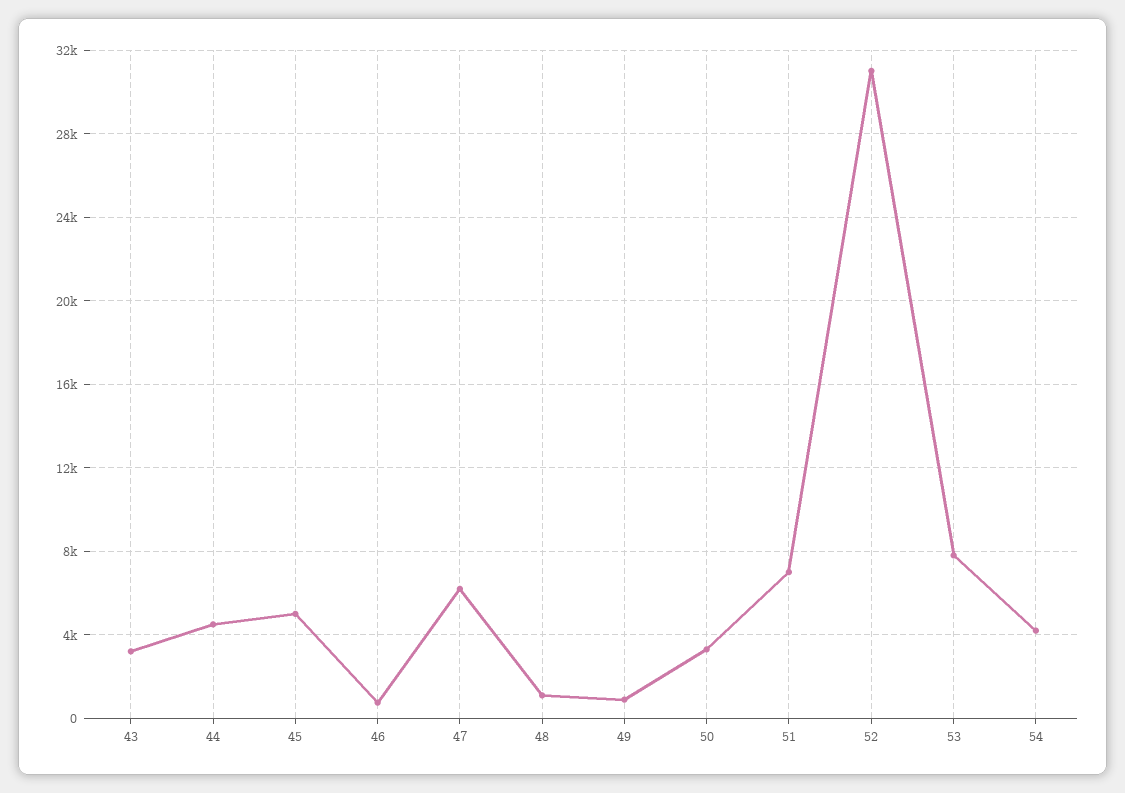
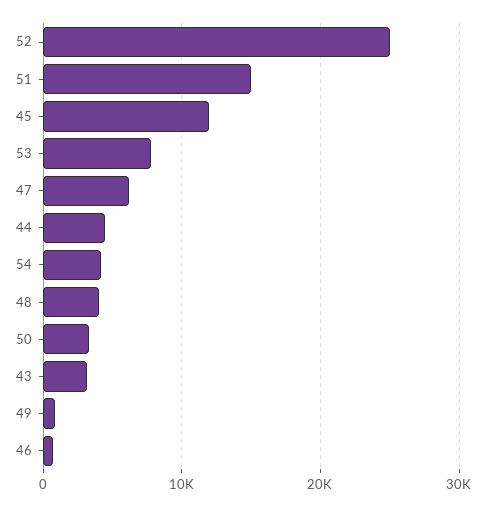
45: 5000 -> 12000
48: 1000 -> 4000
51: 7000 -> 15000
52: 31000 -> 25000

